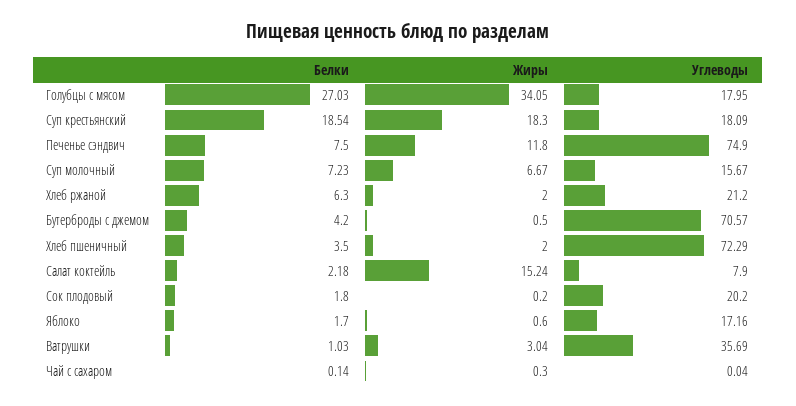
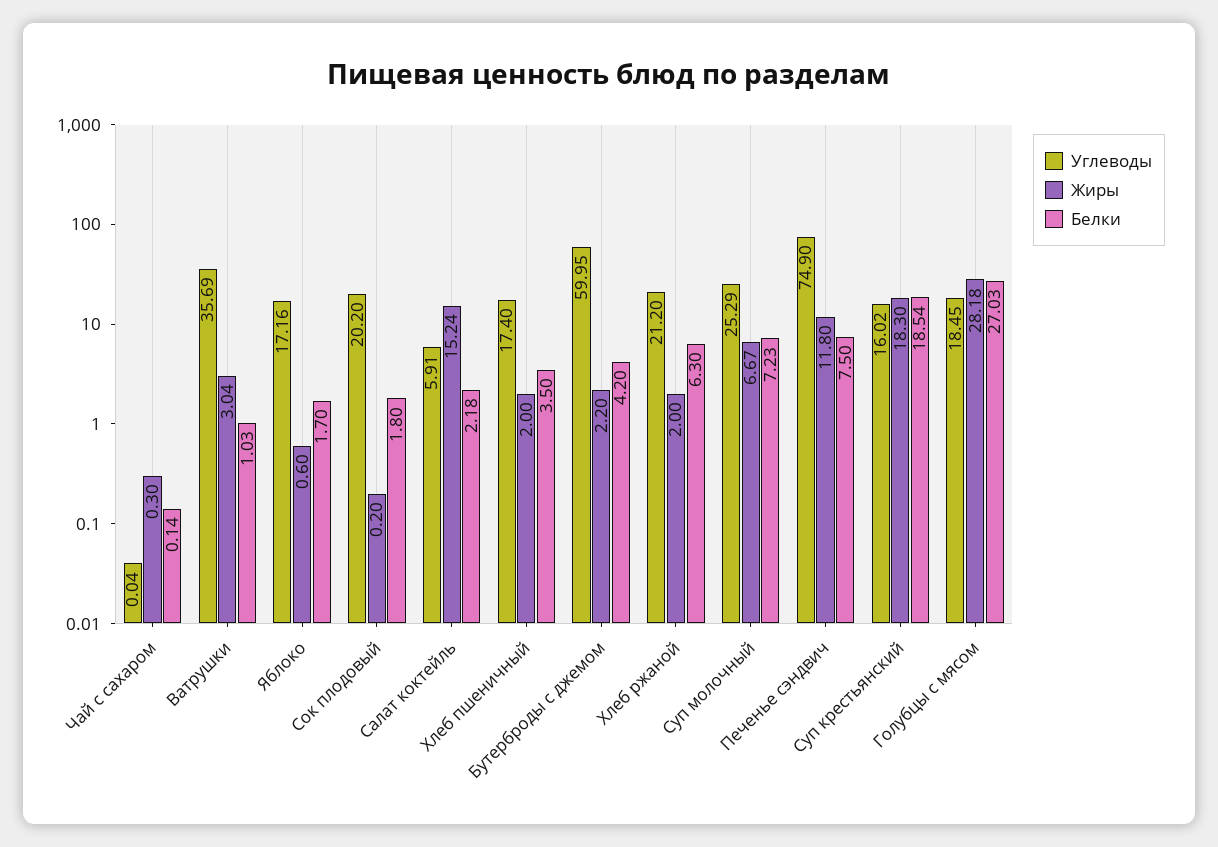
Жиры, Голубцы с мясом: 34.05 -> 28.18
Углеводы, Голубцы с мясом: 17.95 -> 18.45
Углеводы, Суп крестьянский: 18.09 -> 16.02
Углеводы, Суп молочный: 15.67 -> 25.29
Жиры, Бутерброды с джемом: 0.5 -> 2.2
Углеводы, Бутерброды с джемом: 70.57 -> 59.95
Углеводы, Хлеб пшеничный: 72.29 -> 17.4
Углеводы, Салат коктейль: 7.9 -> 5.91

